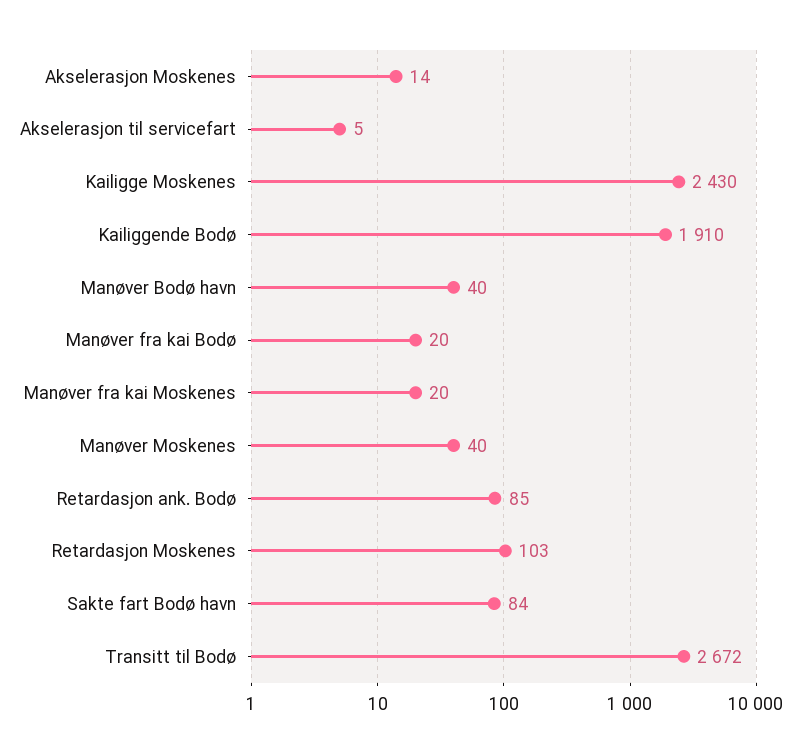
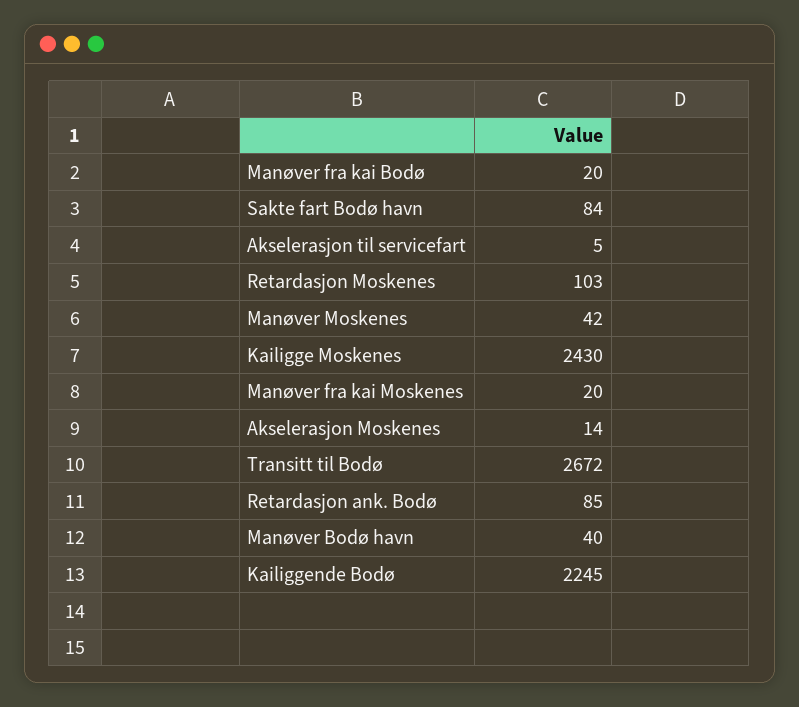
Kailiggende Bodø: 1910 -> 2245
Manøver Moskenes: 40 -> 42

